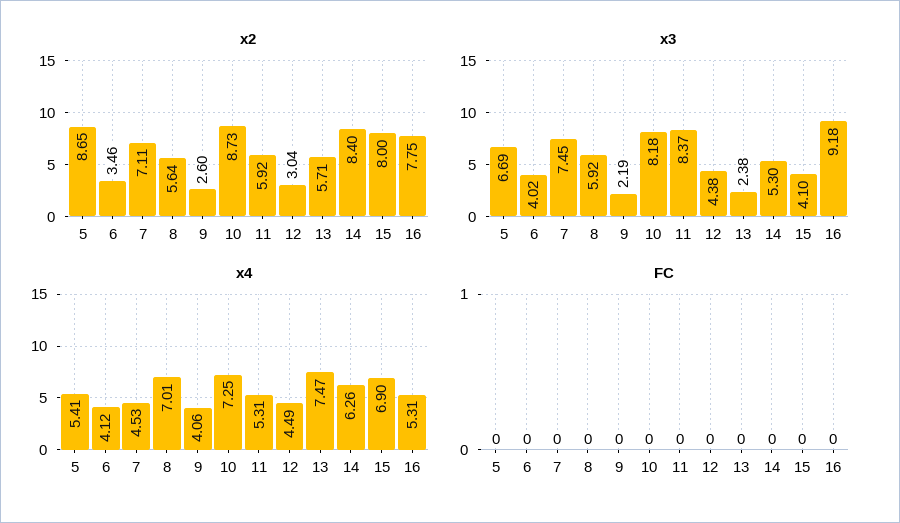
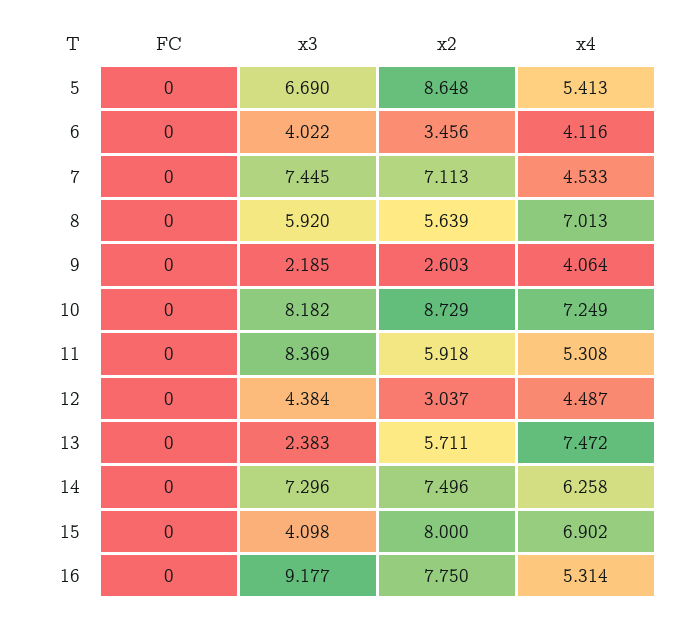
x2, 14: 8.4 -> 7.496
x3, 14: 5.3 -> 7.296

